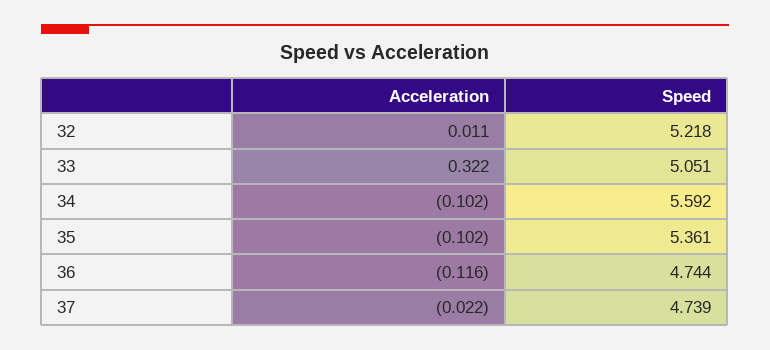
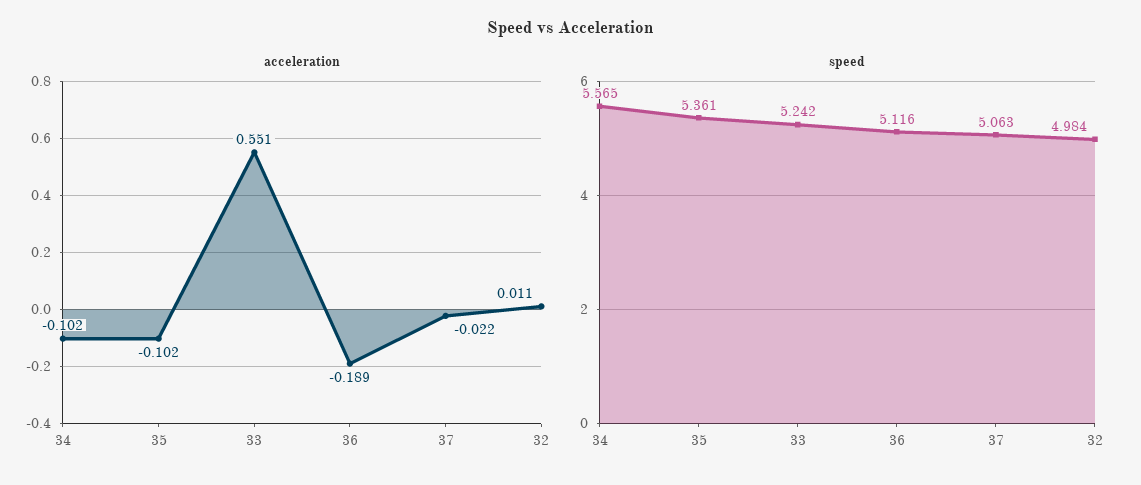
Speed, 32: 5.218 -> 4.984
Acceleration, 33: 0.322 -> 0.551
Speed, 33: 5.051 -> 5.242
Speed, 34: 5.592 -> 5.565
Acceleration, 36: -0.116 -> -0.189
Speed, 36: 4.744 -> 5.116
Speed, 37: 4.739 -> 5.063

